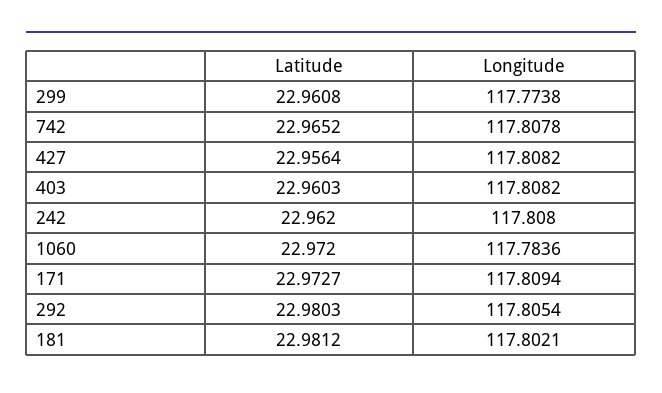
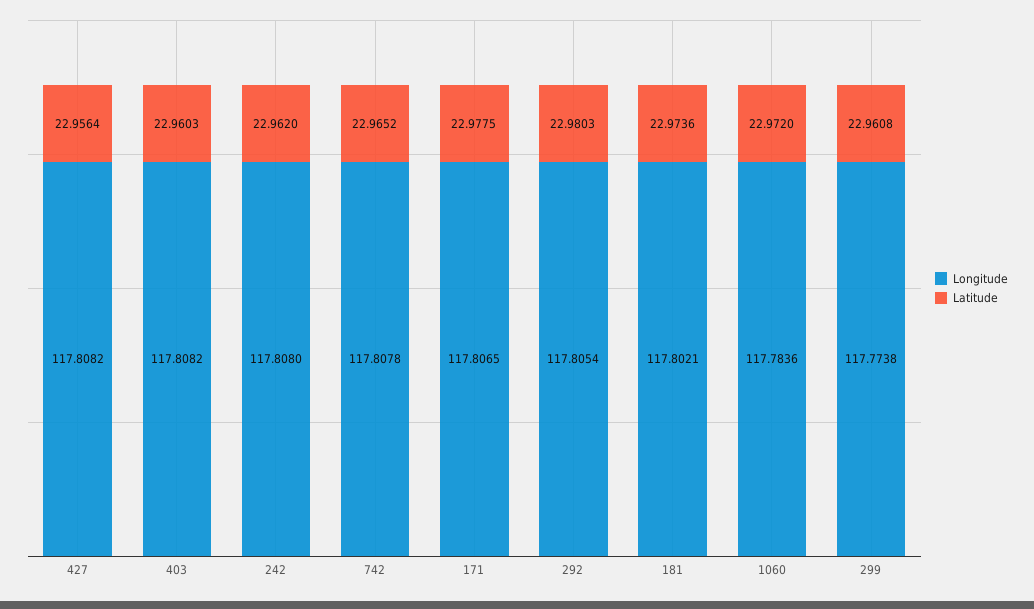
Latitude, 171: 22.9727 -> 22.9775
Longitude, 171: 117.8094 -> 117.8065
Latitude, 181: 22.9812 -> 22.9736

